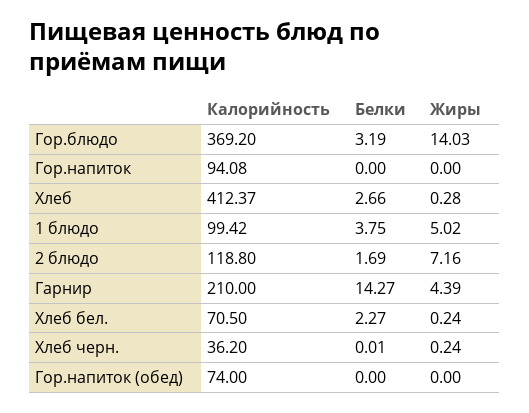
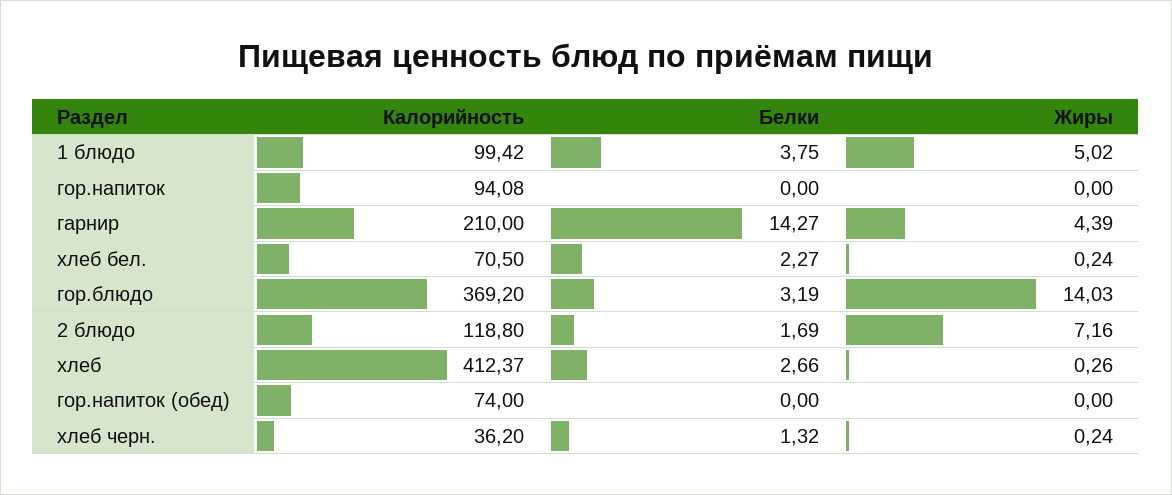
Жиры, Хлеб: 0.28 -> 0.26
Белки, Хлеб черн.: 0.01 -> 1.32

